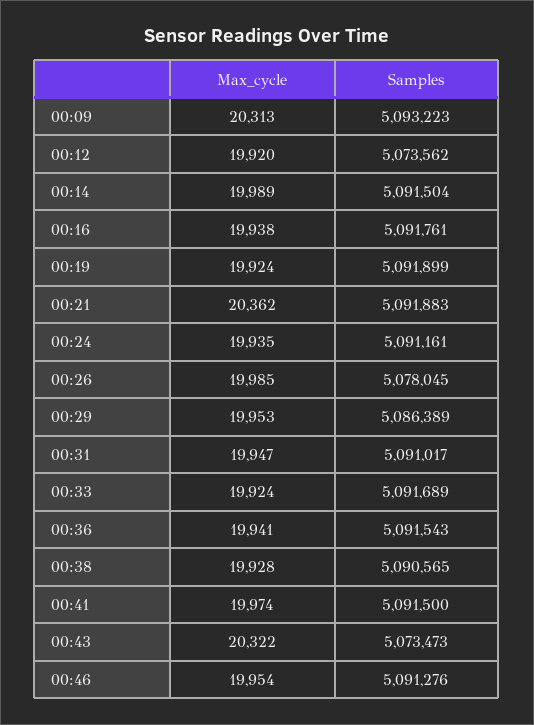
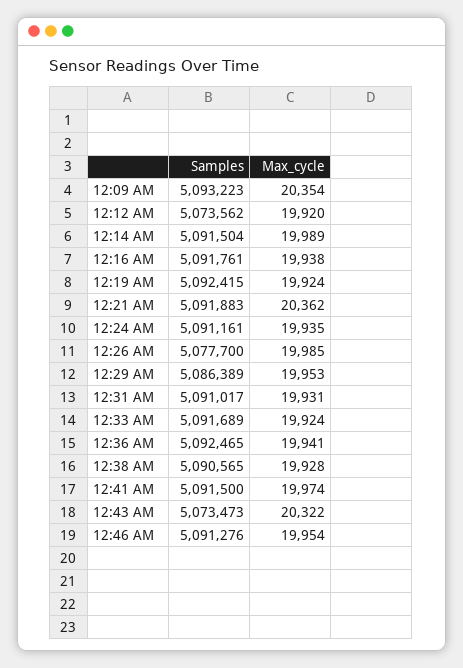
Max_cycle, 00:09: 20313 -> 20354
Samples, 00:19: 5091899 -> 5092415
Samples, 00:26: 5078045 -> 5077700
Max_cycle, 00:31: 19947 -> 19931
Samples, 00:36: 5091543 -> 5092465

